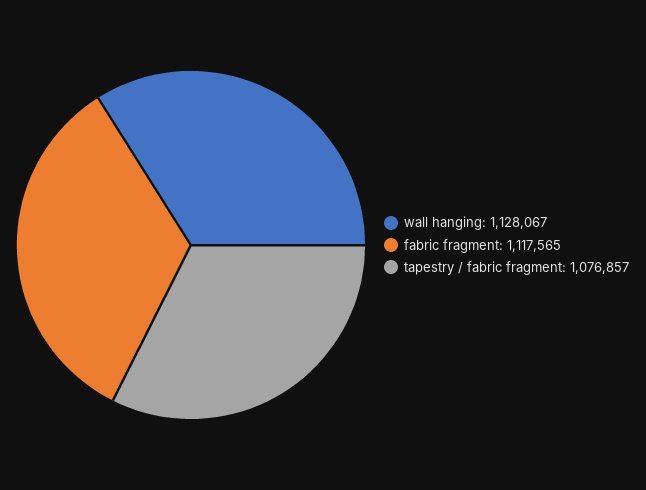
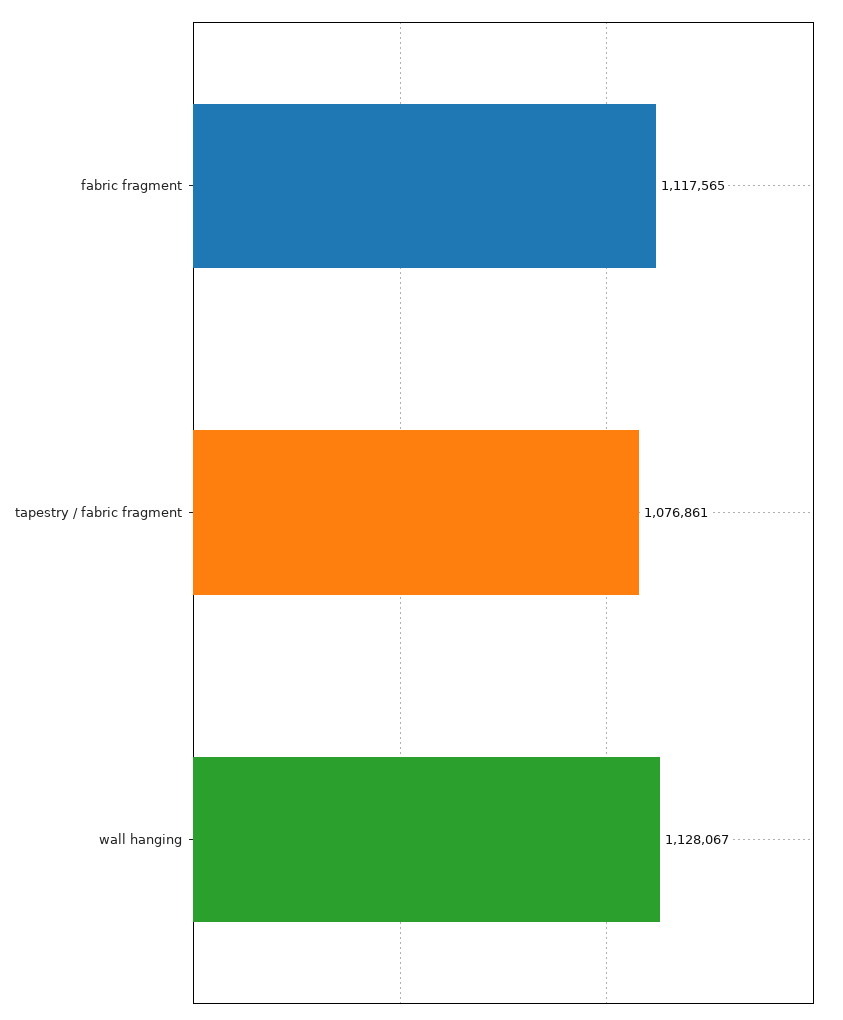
tapestry / fabric fragment: 1076857 -> 1076861

